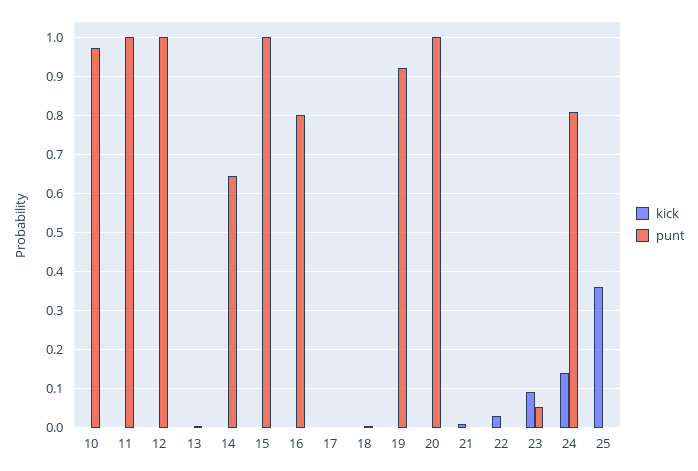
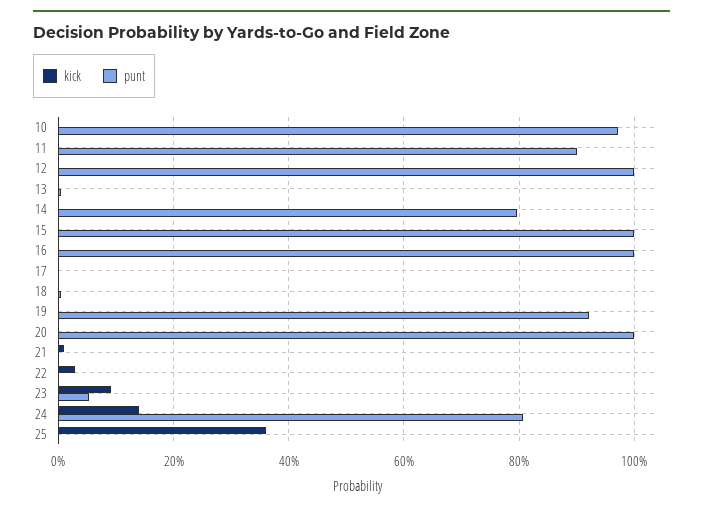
punt, 11: 1 -> 0.9
punt, 14: 0.64 -> 0.8
punt, 16: 0.8 -> 1

